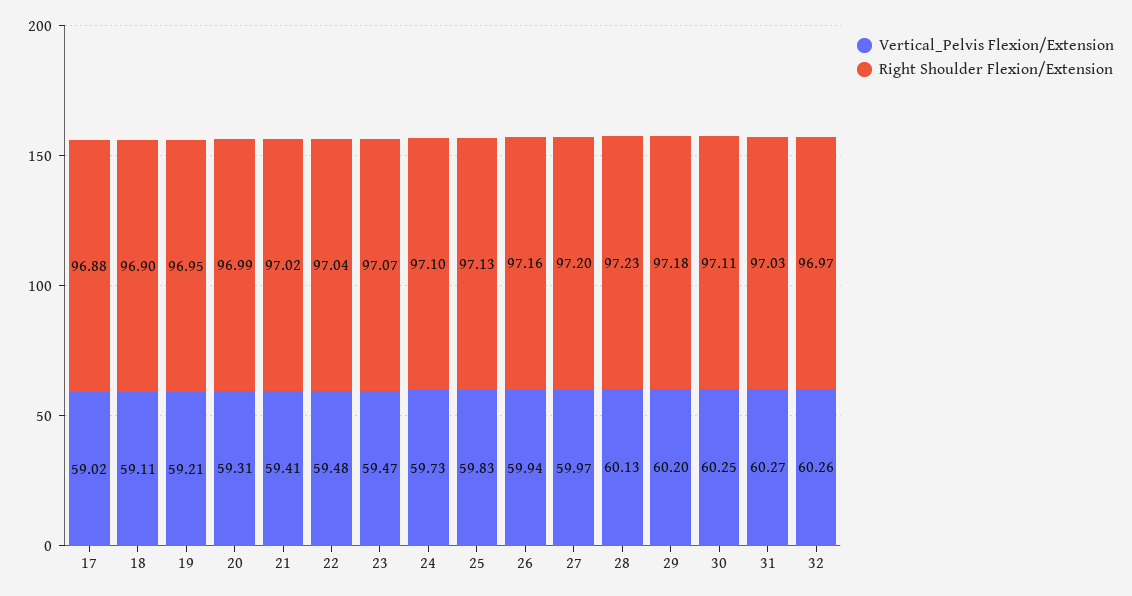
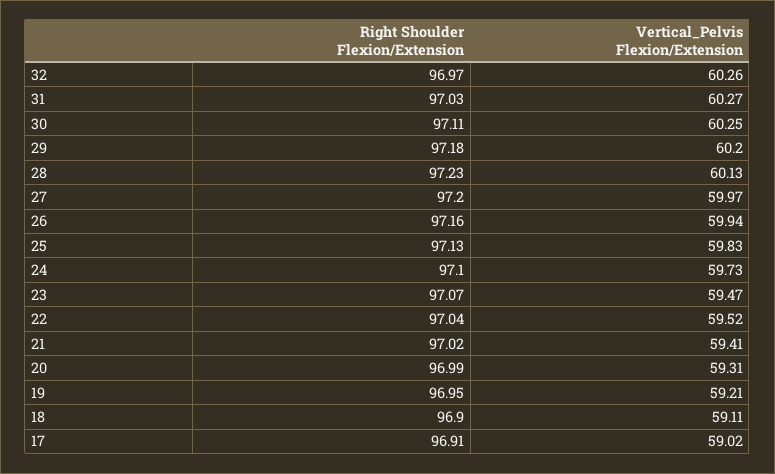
Right Shoulder Flexion/Extension, 17: 96.88 -> 96.91
Vertical_Pelvis Flexion/Extension, 22: 59.48 -> 59.52

